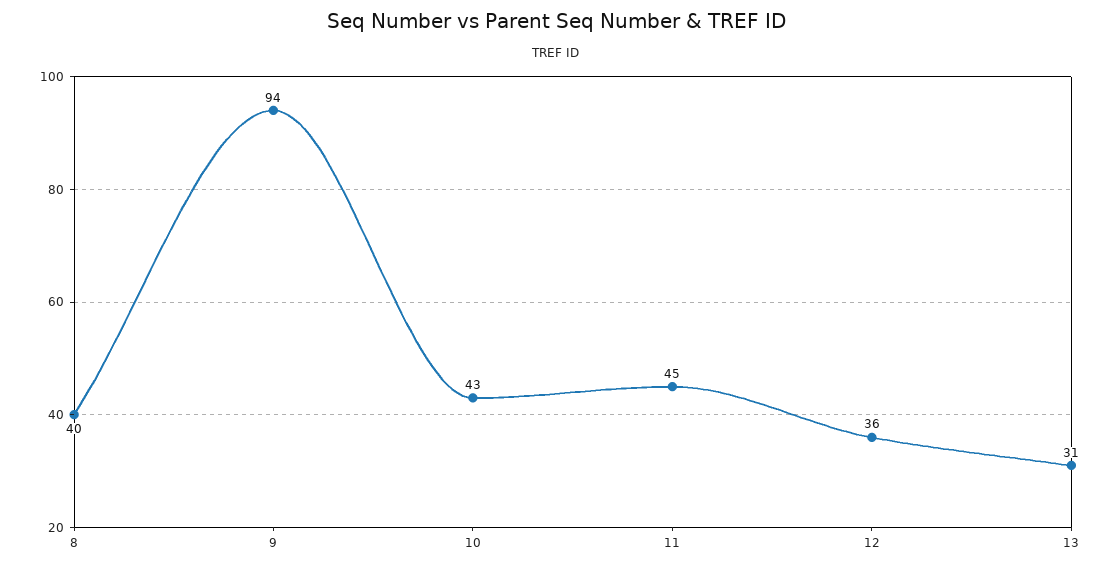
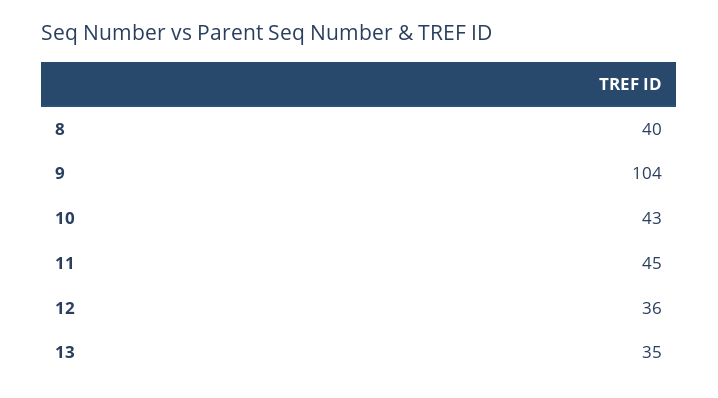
9: 94 -> 104
13: 31 -> 35

